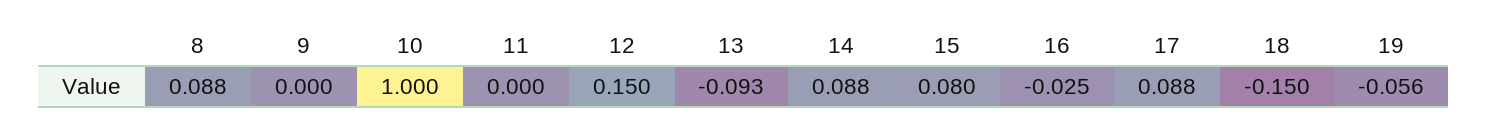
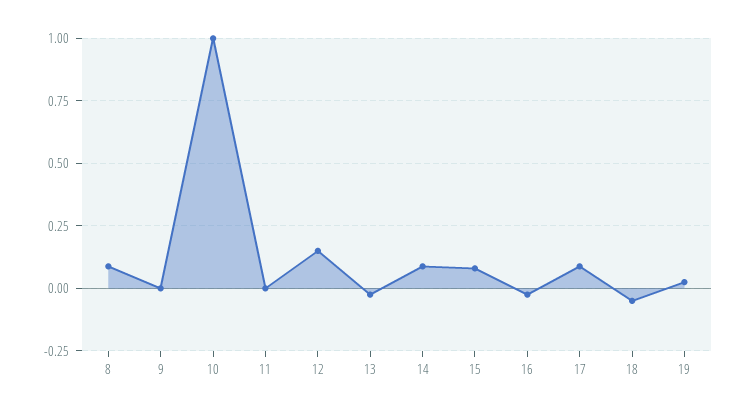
13: -0.093 -> -0.025
18: -0.15 -> -0.05
19: -0.056 -> 0.025

